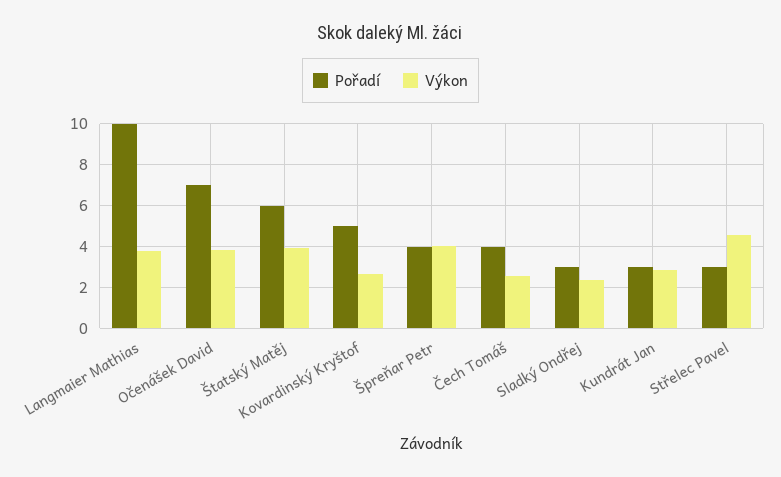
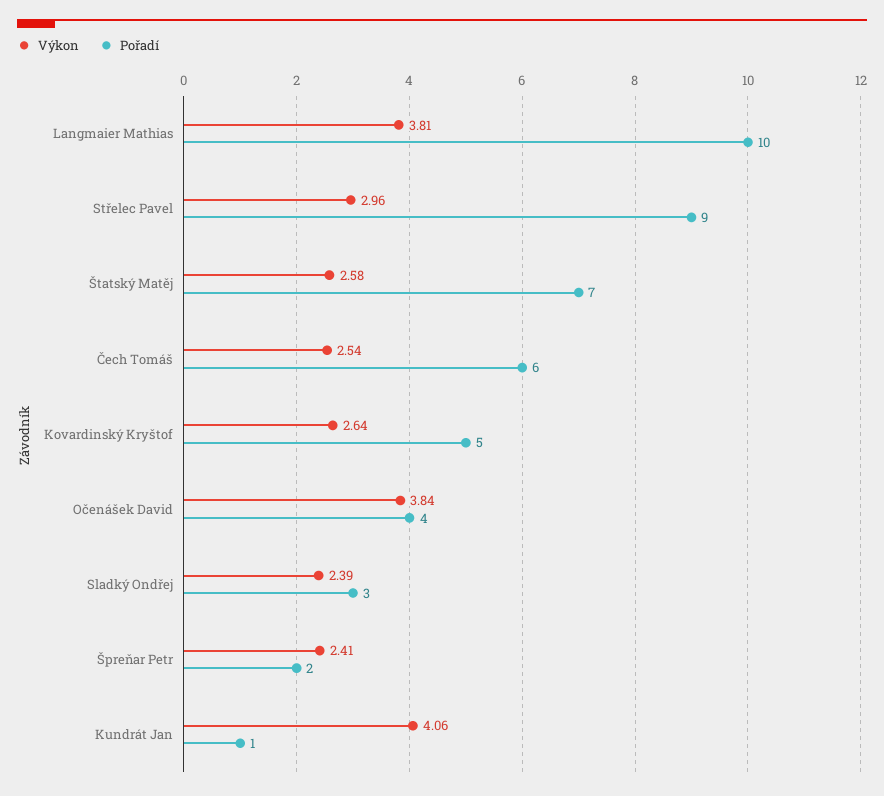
Pořadí, Očenášek David: 7 -> 4
Pořadí, Štatský Matěj: 6 -> 7
Výkon, Štatský Matěj: 4 -> 2.58
Pořadí, Špreňar Petr: 4 -> 2
Výkon, Špreňar Petr: 4 -> 2.41
Pořadí, Čech Tomáš: 4 -> 6
Pořadí, Kundrát Jan: 3 -> 1
Výkon, Kundrát Jan: 3 -> 4.06
Pořadí, Střelec Pavel: 3 -> 9
Výkon, Střelec Pavel: 4.5 -> 2.96

